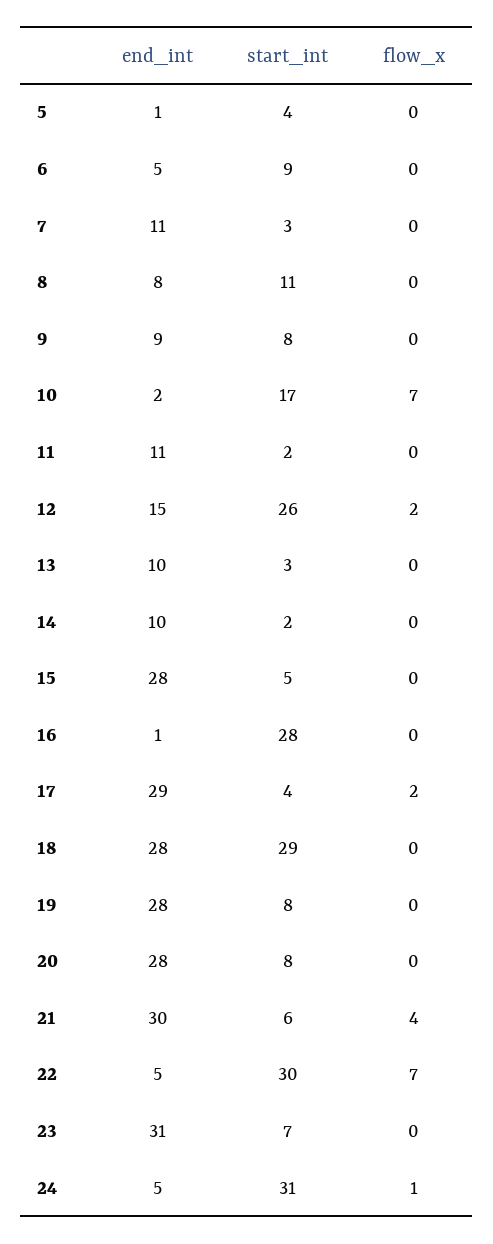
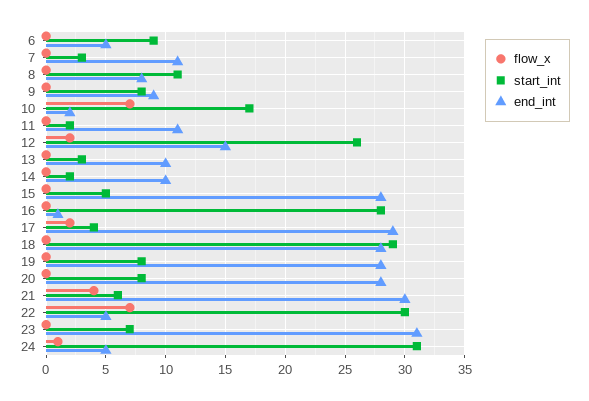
end_int, 5: 1 -> none
start_int, 5: 4 -> none
flow_x, 5: 0 -> none

